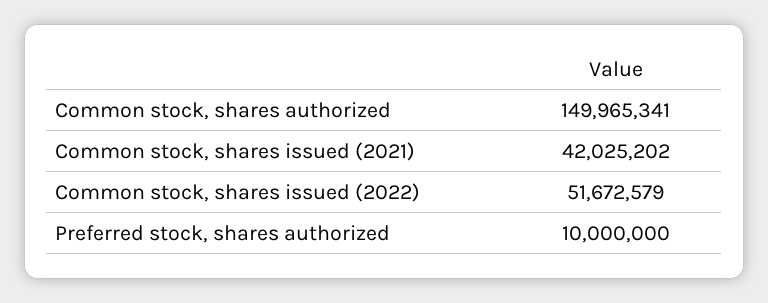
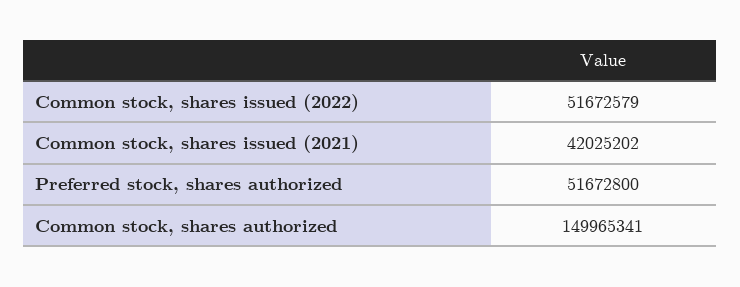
Preferred stock, shares authorized: 10000000 -> 51672800

